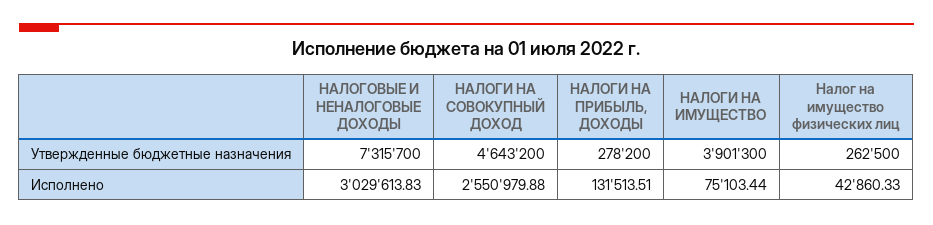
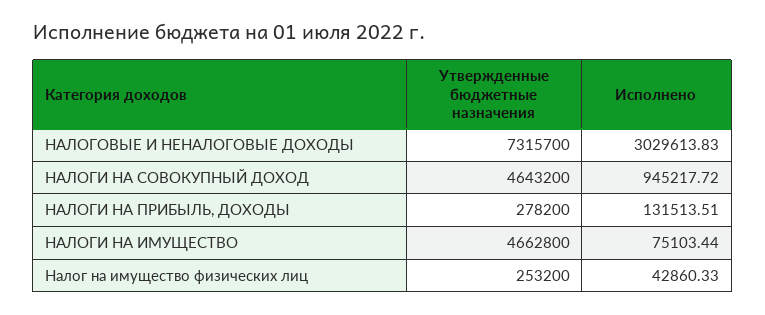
НАЛОГИ НА ИМУЩЕСТВО, Утвержденные бюджетные назначения: 3901300 -> 4662800
Налог на имущество физических лиц, Утвержденные бюджетные назначения: 262500 -> 253200
НАЛОГИ НА СОВОКУПНЫЙ ДОХОД, Исполнено: 2550979.88 -> 945217.72

